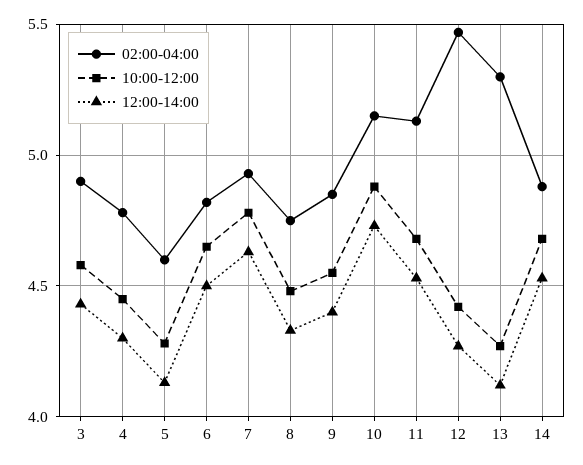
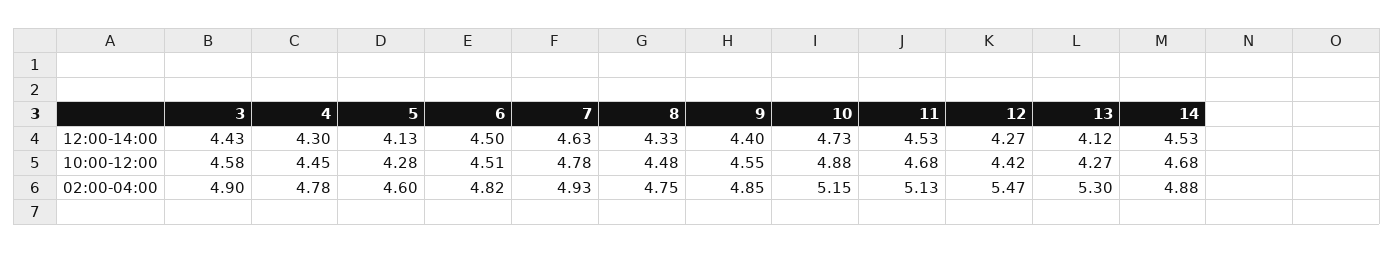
10:00-12:00, 6: 4.65 -> 4.51

